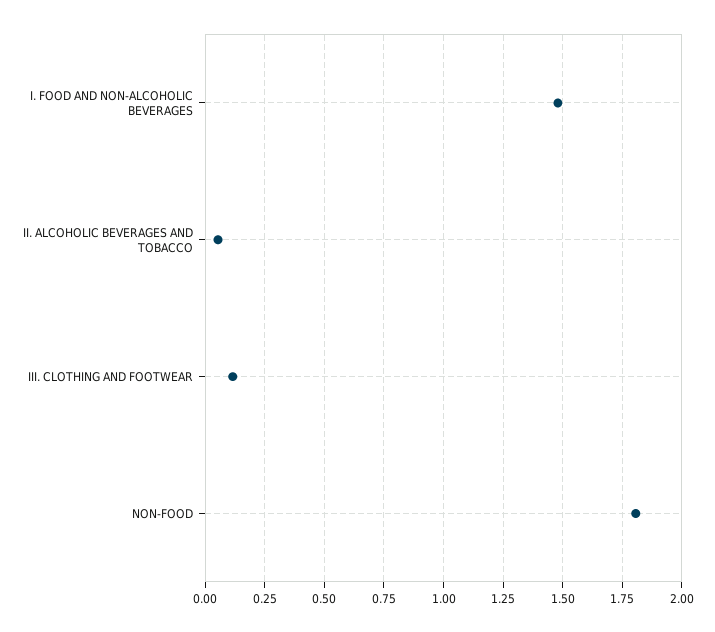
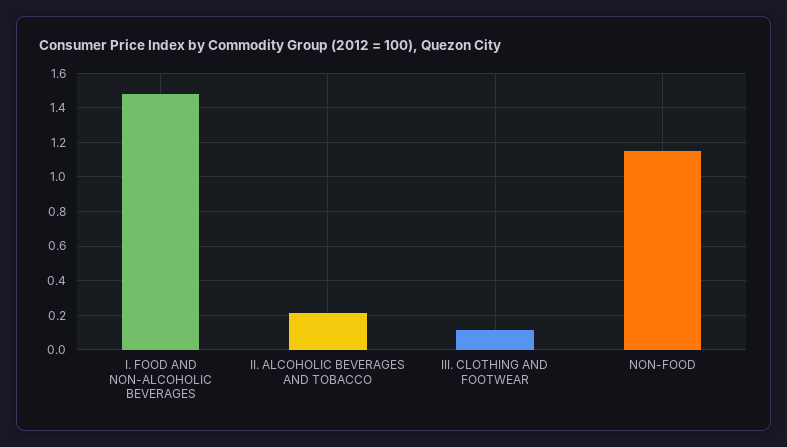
II. ALCOHOLIC BEVERAGES AND TOBACCO: 0.05 -> 0.2
NON-FOOD: 1.8 -> 1.15

